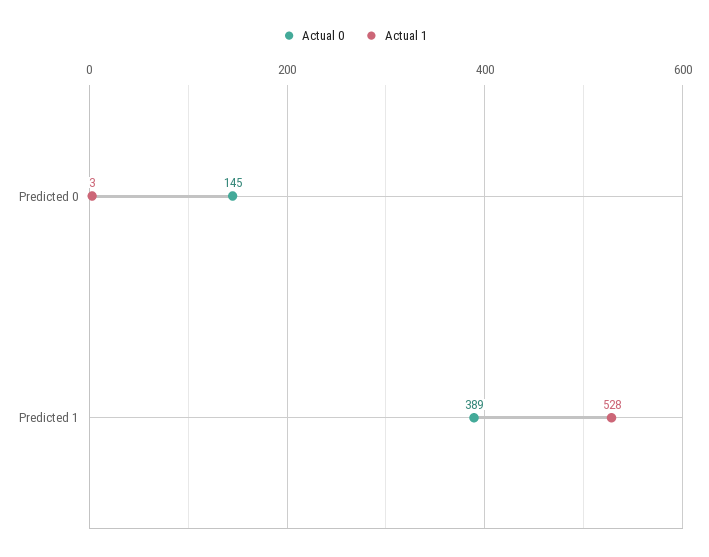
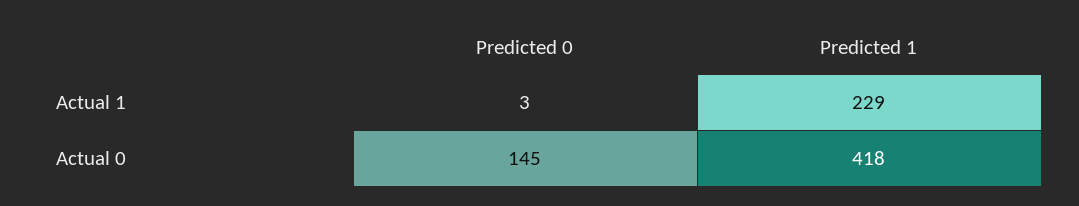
Actual 0, Predicted 1: 389 -> 418
Actual 1, Predicted 1: 528 -> 229

